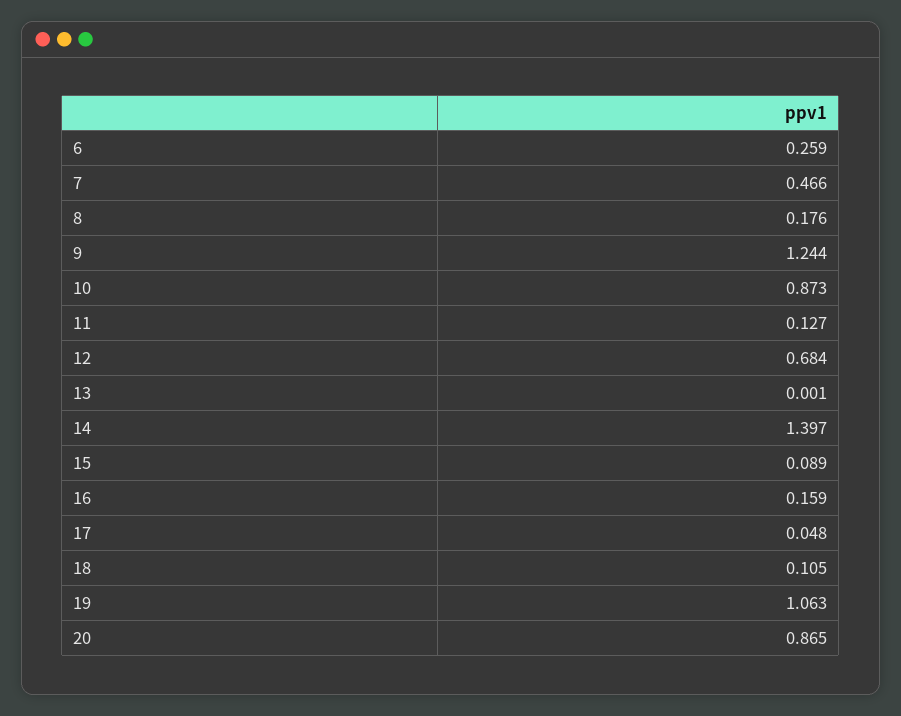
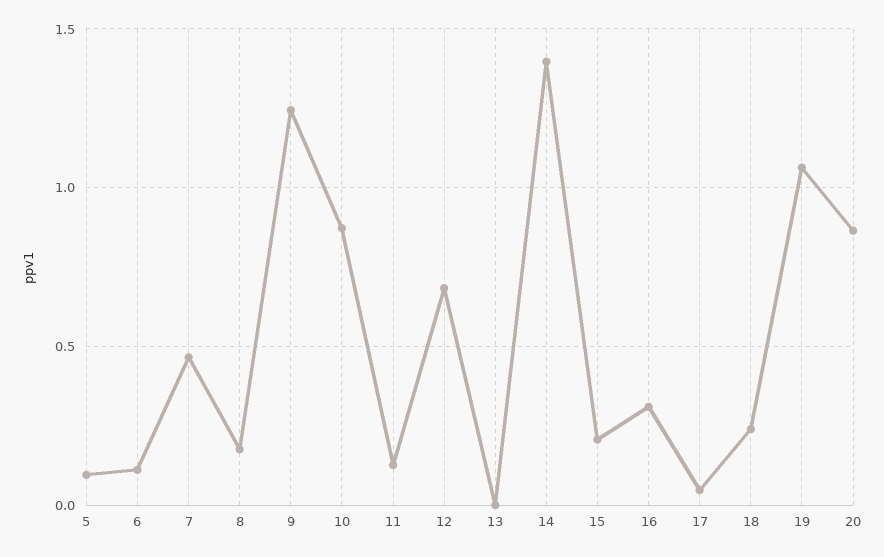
6: 0.259 -> 0.1
15: 0.089 -> 0.2
16: 0.159 -> 0.3
18: 0.105 -> 0.25
5: none -> 0.1

